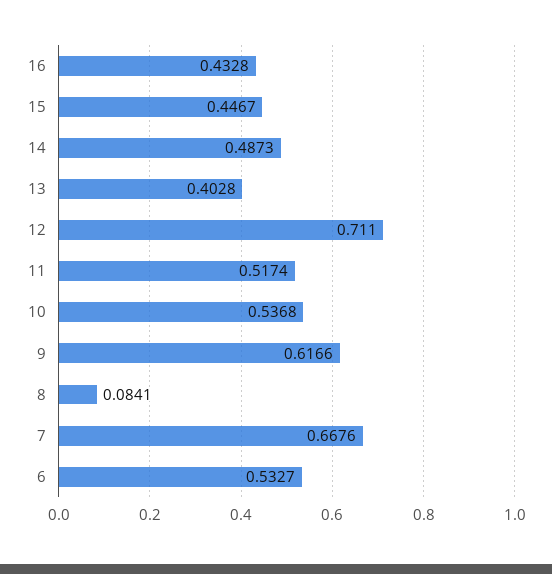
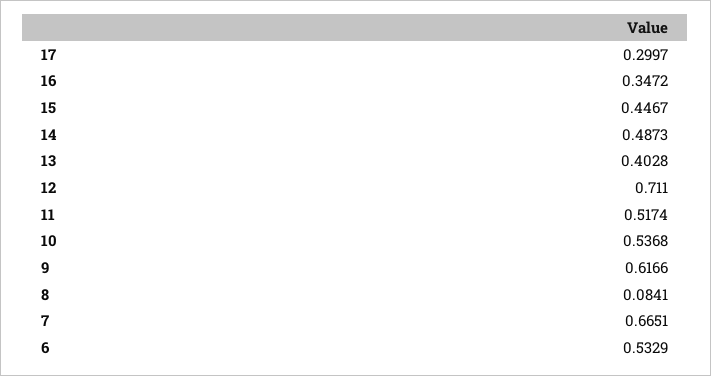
16: 0.4328 -> 0.3472
7: 0.6676 -> 0.6651
6: 0.5327 -> 0.5329
17: none -> 0.2997

